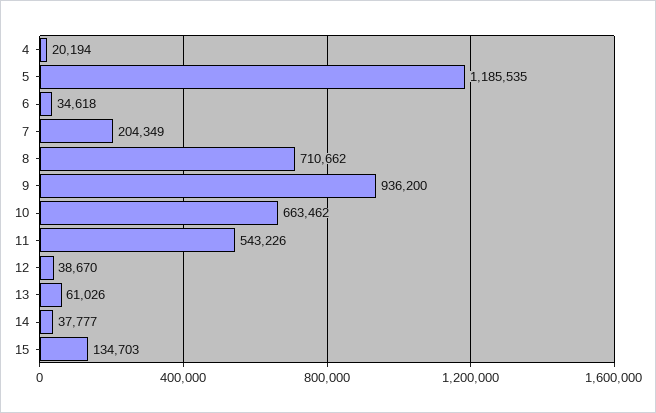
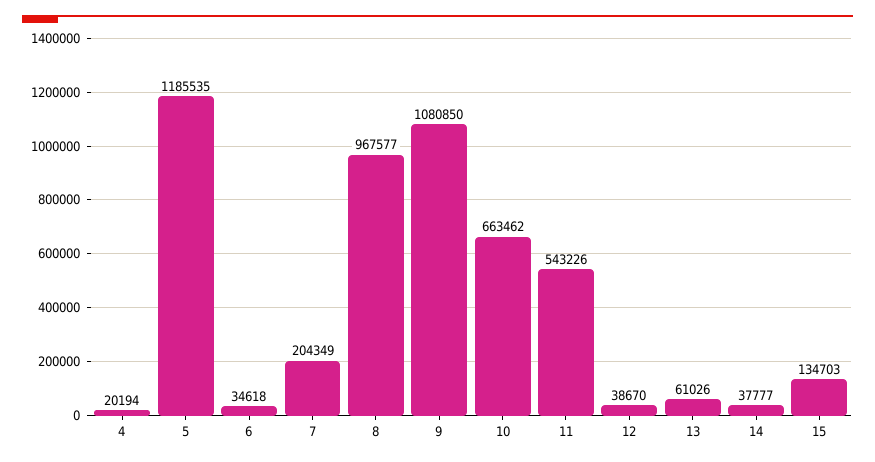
8: 710662 -> 967577
9: 936200 -> 1080850

